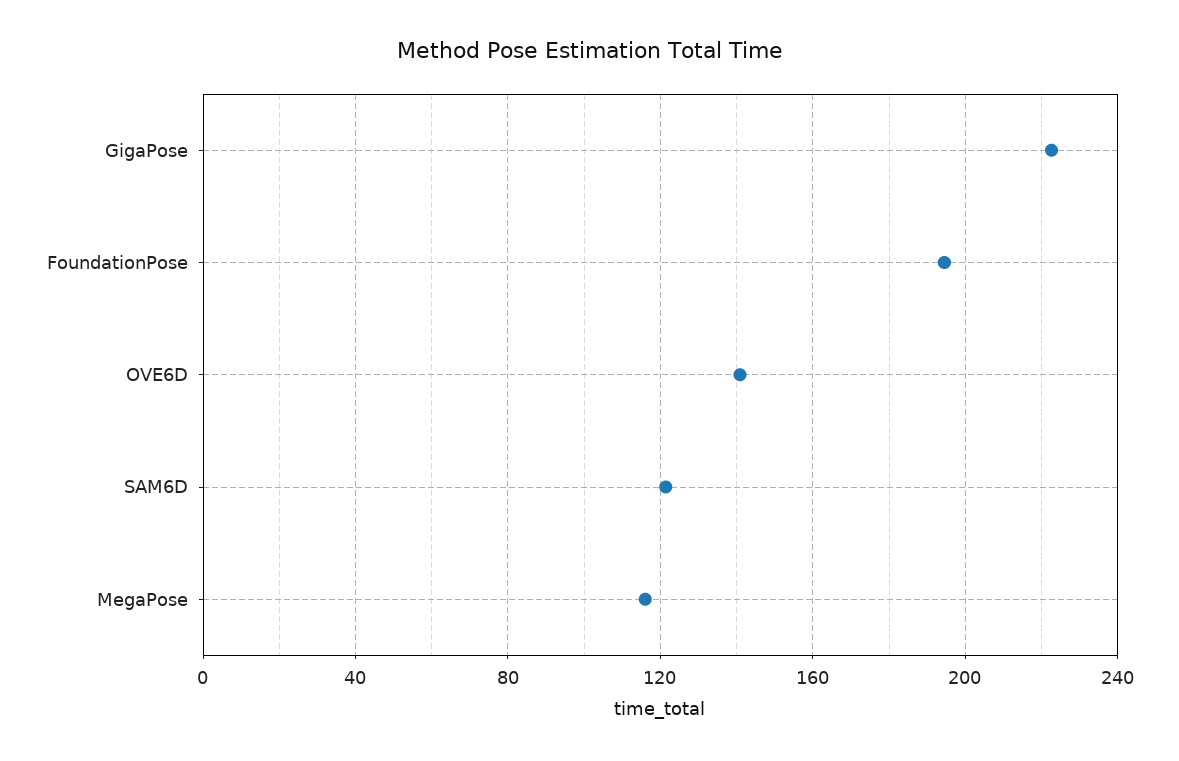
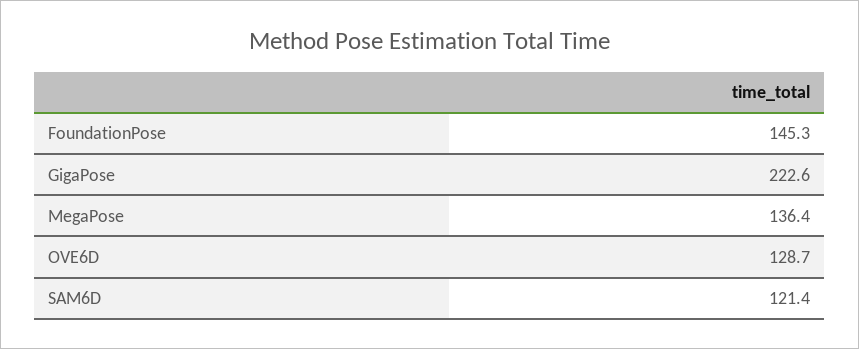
FoundationPose: 195 -> 145.3
OVE6D: 140 -> 128.7
MegaPose: 115 -> 136.4

